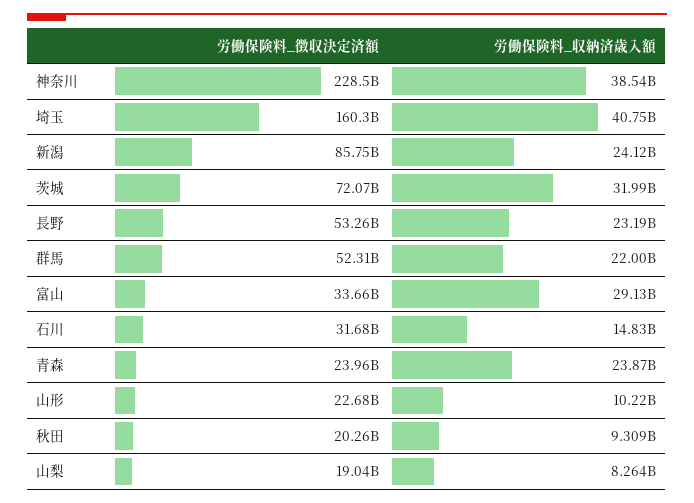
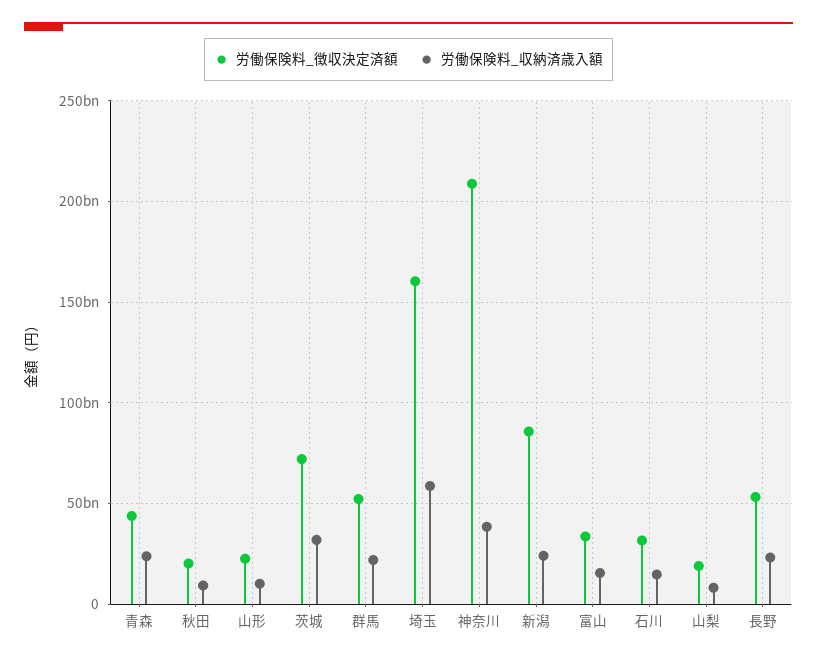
労働保険料_徴収決定済額, 神奈川: 228500000000 -> 210000000000
労働保険料_収納済歳入額, 埼玉: 40750000000 -> 60000000000
労働保険料_収納済歳入額, 富山: 29130000000 -> 15000000000
労働保険料_徴収決定済額, 青森: 23960000000 -> 45000000000

